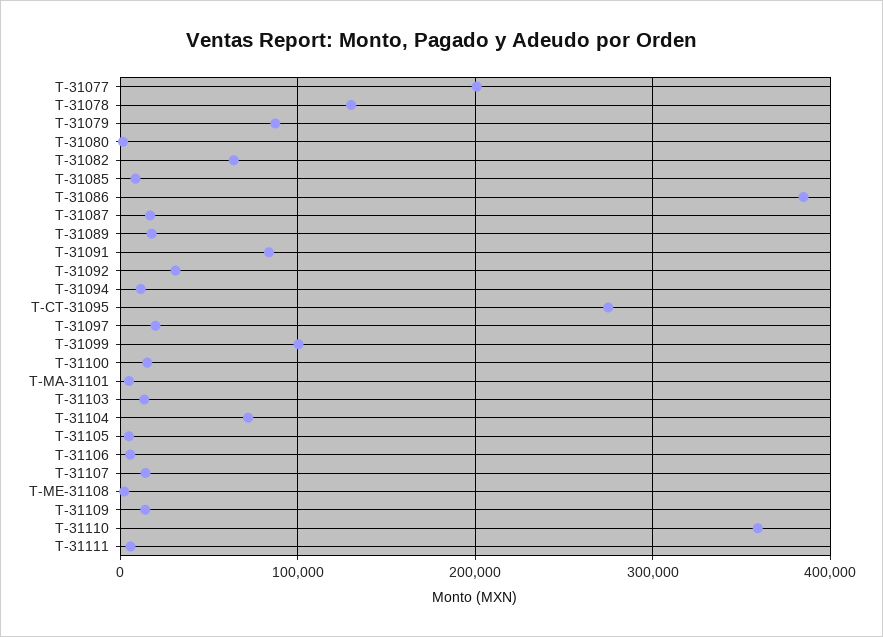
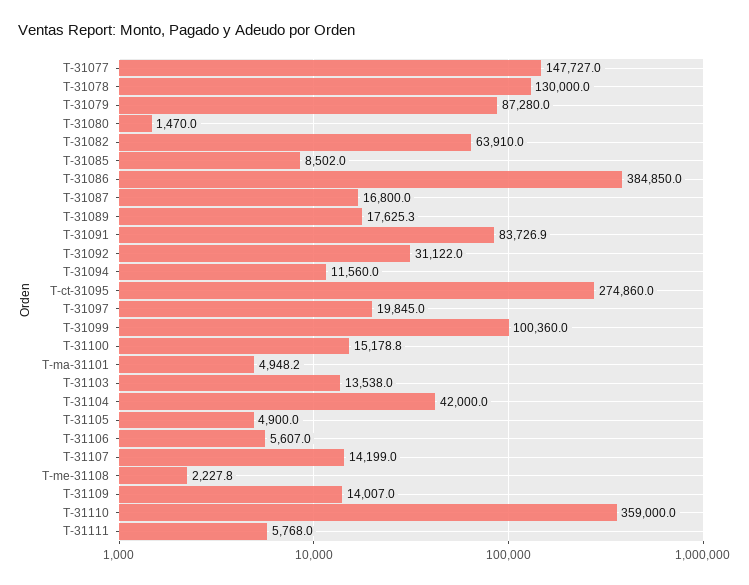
T-31077: 200000 -> 147727
T-31104: 70000 -> 42000

